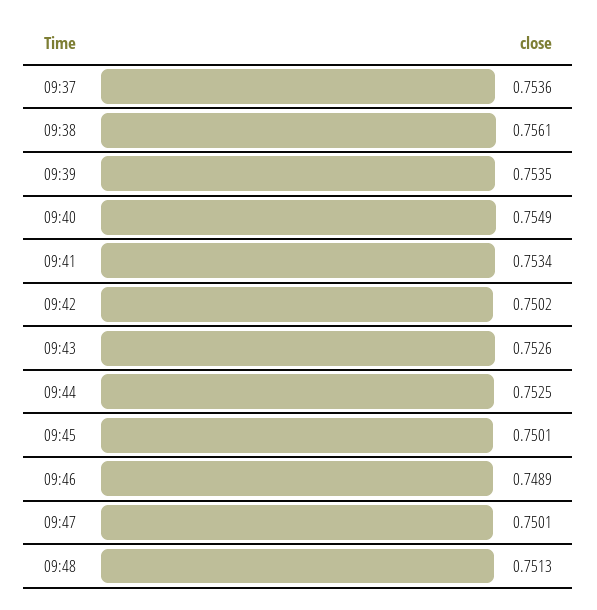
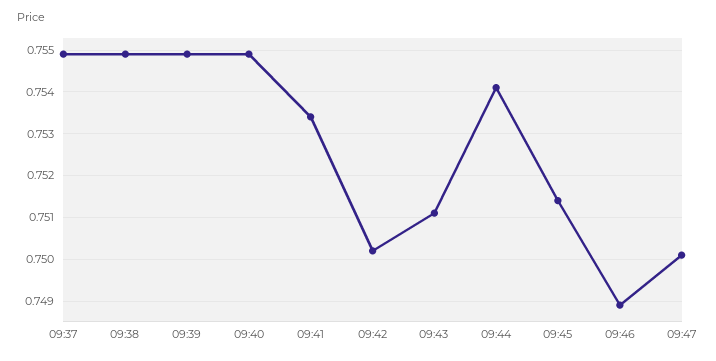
09:37: 0.7536 -> 0.755
09:38: 0.7561 -> 0.755
09:39: 0.7535 -> 0.755
09:43: 0.7526 -> 0.751
09:44: 0.7525 -> 0.754
09:45: 0.7501 -> 0.7515
09:48: 0.7513 -> none

